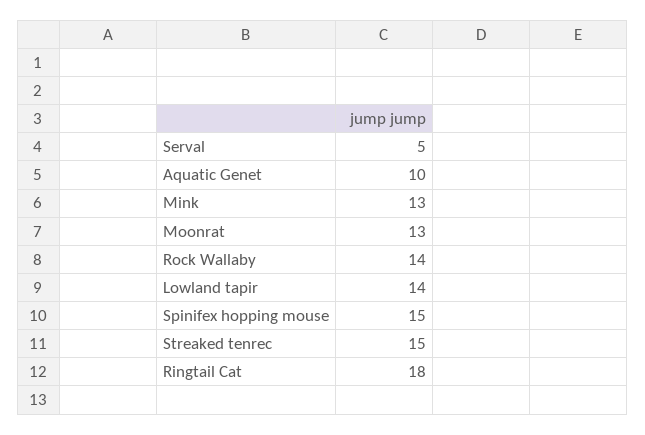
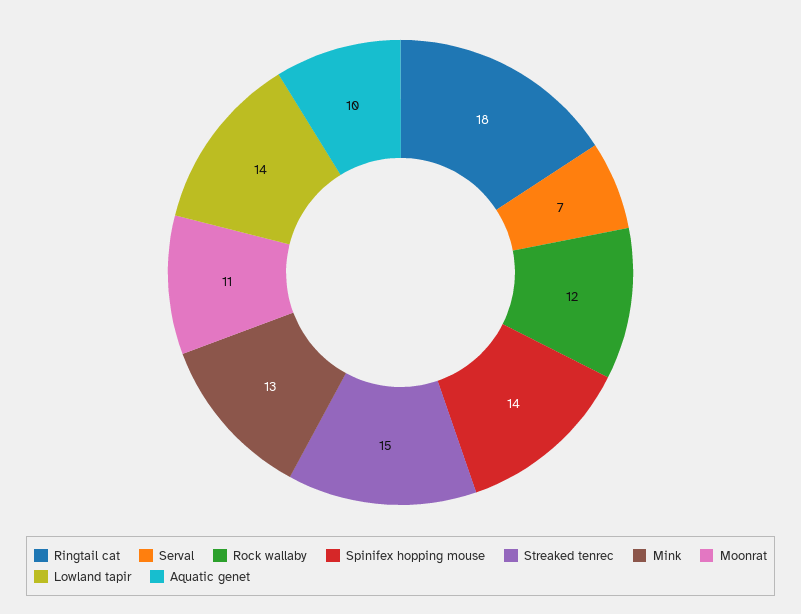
Serval: 5 -> 7
Moonrat: 13 -> 11
Rock Wallaby: 14 -> 12
Spinifex hopping mouse: 15 -> 14

